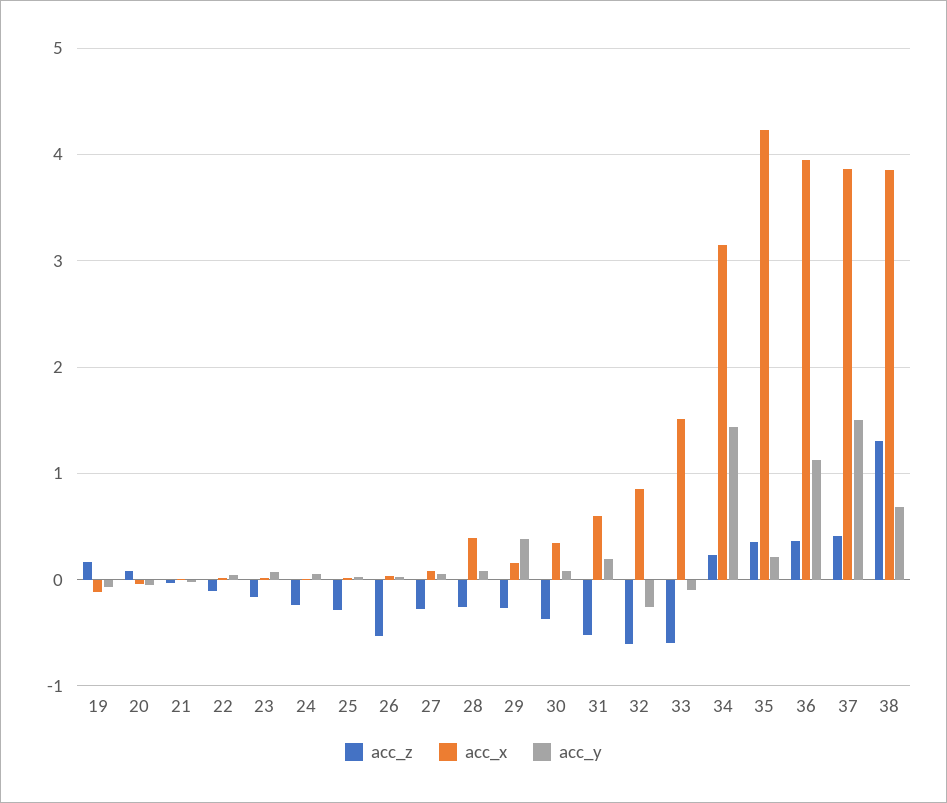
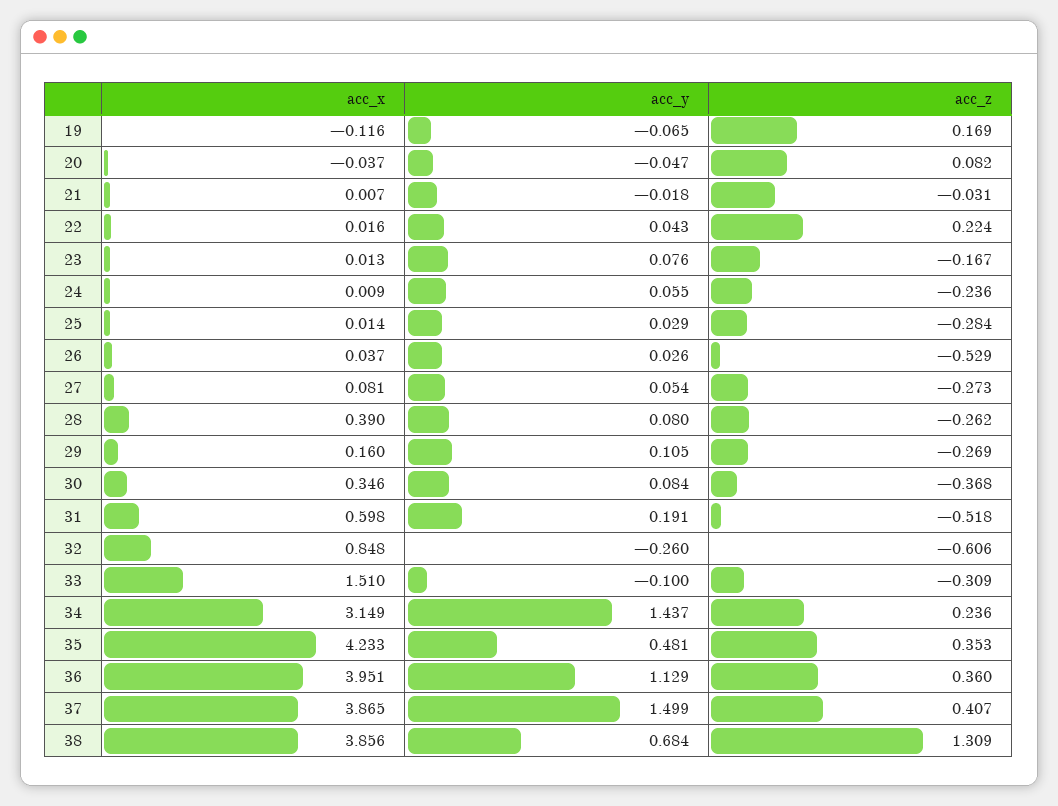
acc_z, 22: -0.1 -> 0.224
acc_y, 29: 0.4 -> 0.105
acc_z, 33: -0.6 -> -0.309
acc_y, 35: 0.2 -> 0.481

